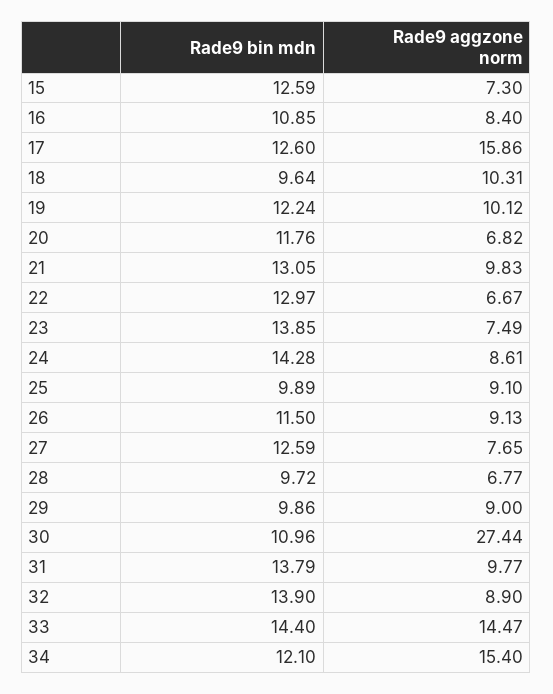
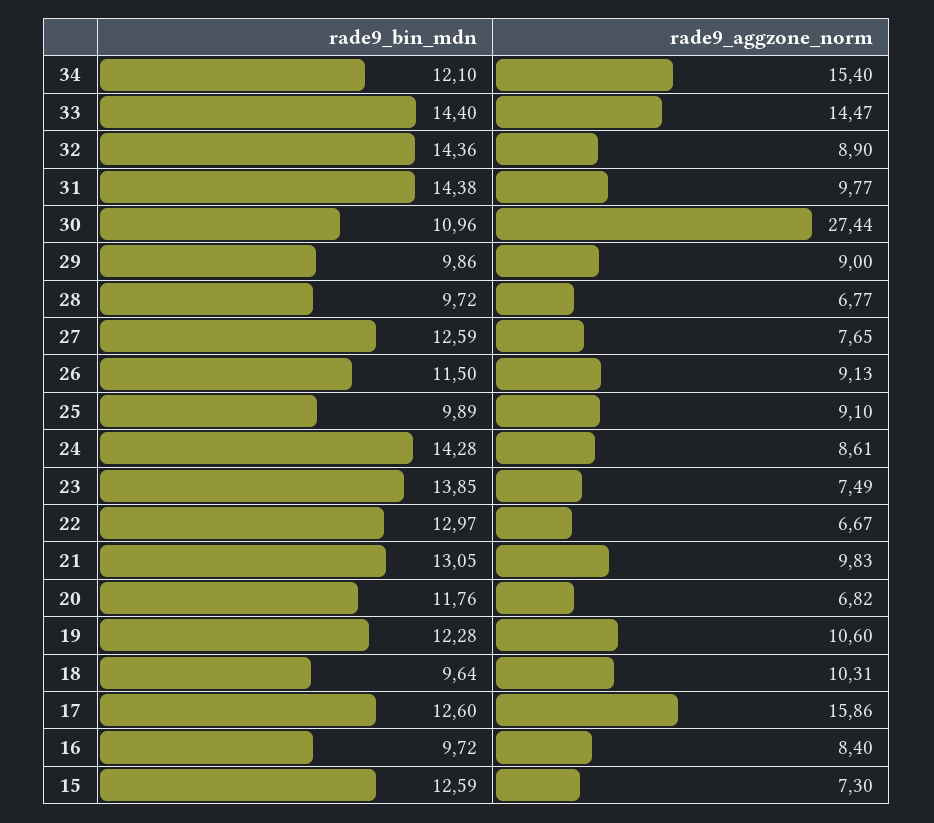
Rade9 bin mdn, 16: 10.85 -> 9.72
Rade9 bin mdn, 19: 12.24 -> 12.28
Rade9 aggzone norm, 19: 10.12 -> 10.6
Rade9 bin mdn, 31: 13.79 -> 14.38
Rade9 bin mdn, 32: 13.9 -> 14.36

